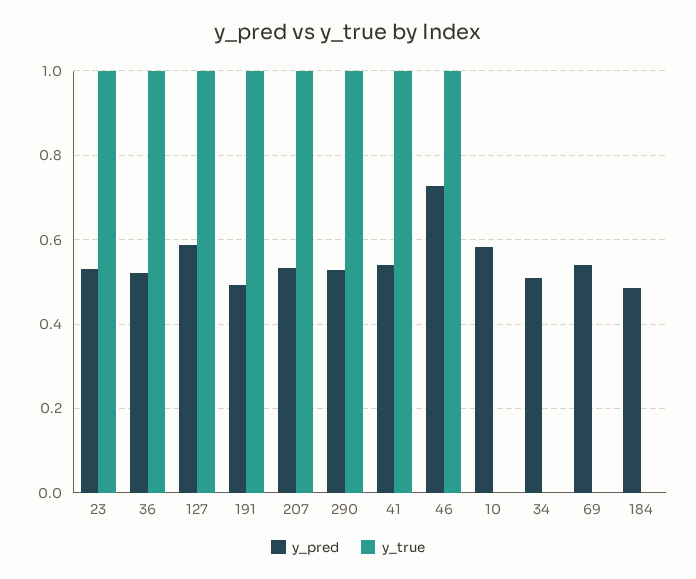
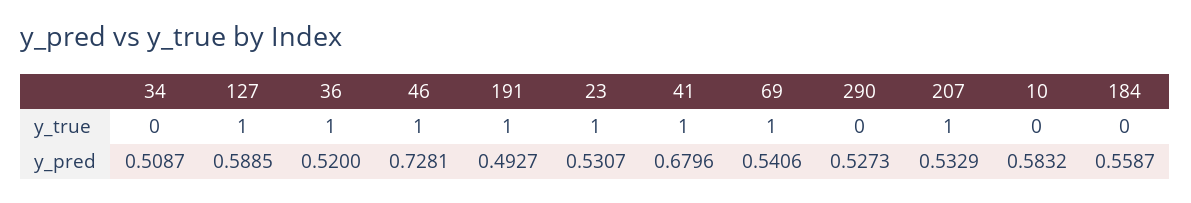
y_true, 290: 1 -> 0
y_pred, 41: 0.54 -> 0.6796
y_true, 69: 0 -> 1
y_pred, 184: 0.48 -> 0.5587

